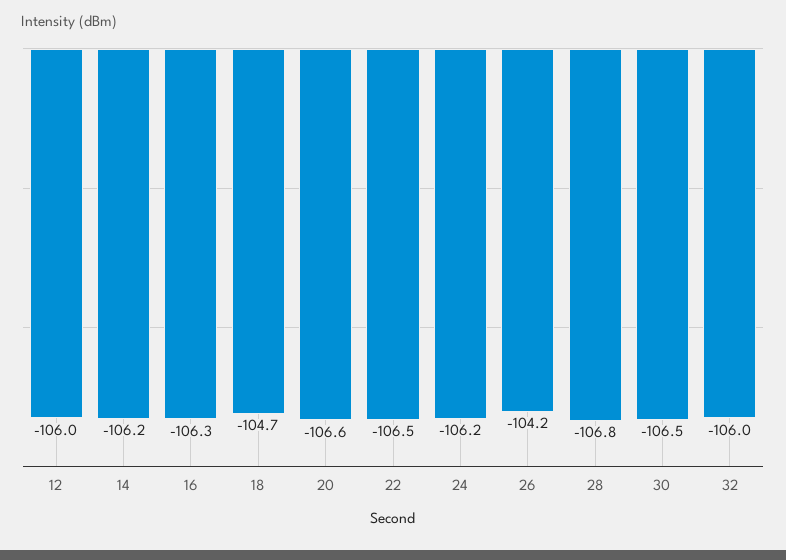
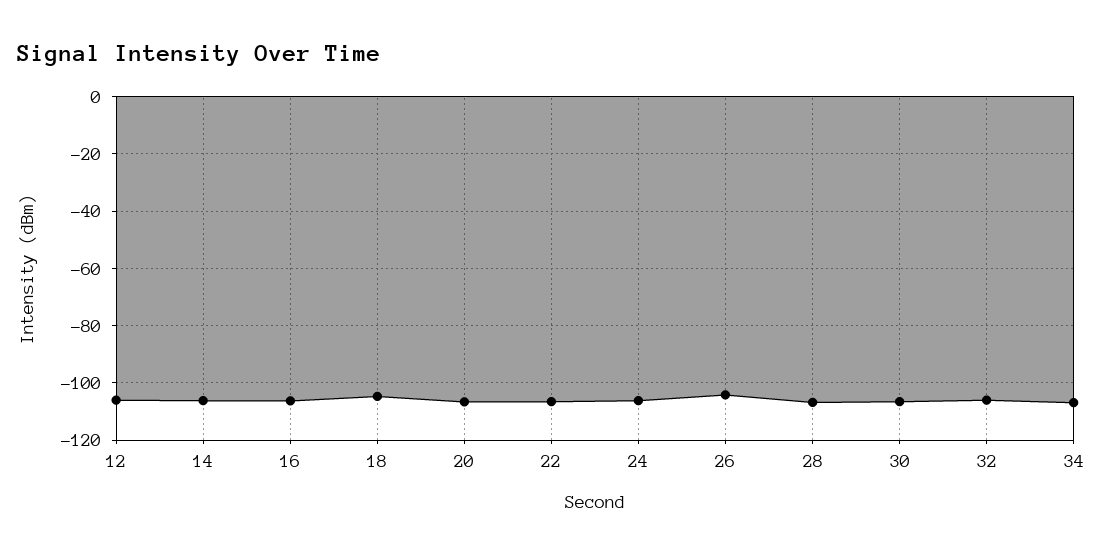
34: none -> -107.5

